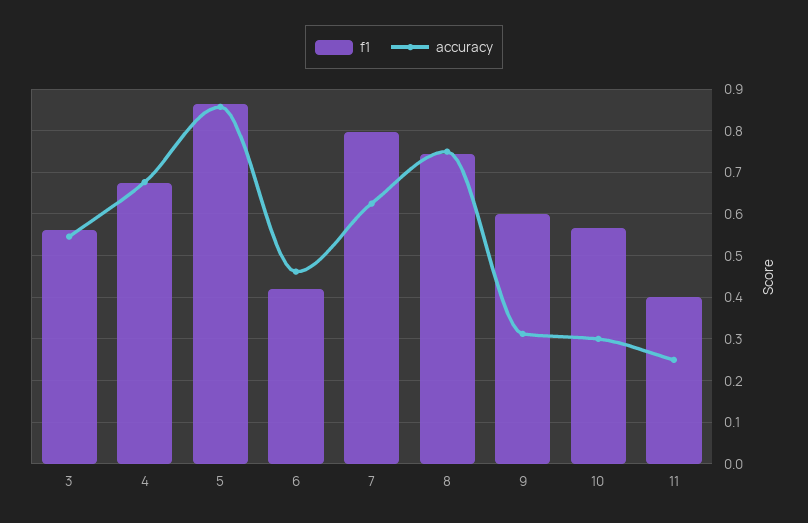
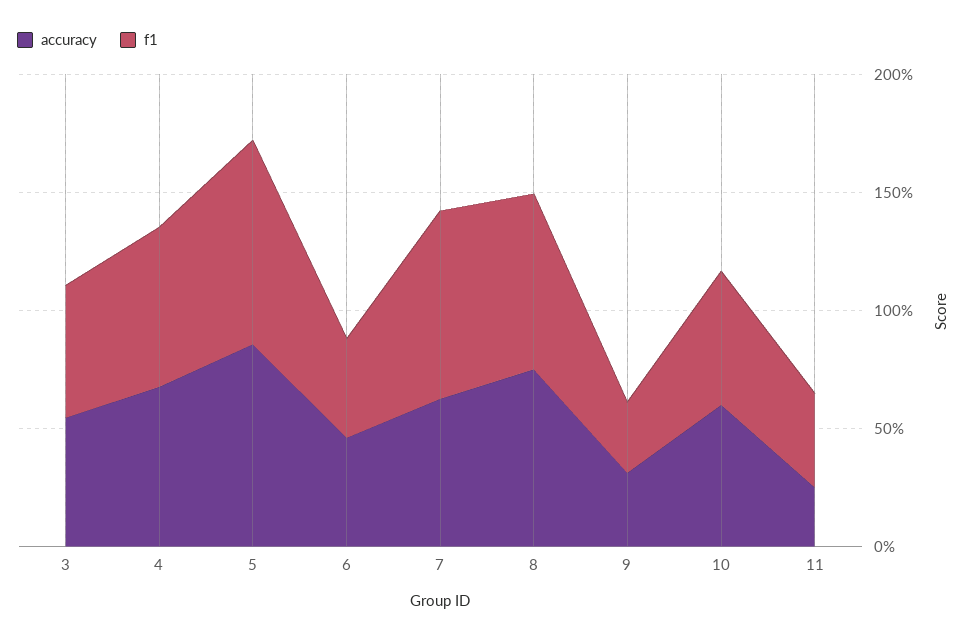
f1, 9: 0.6 -> 0.3
accuracy, 10: 0.3 -> 0.6

